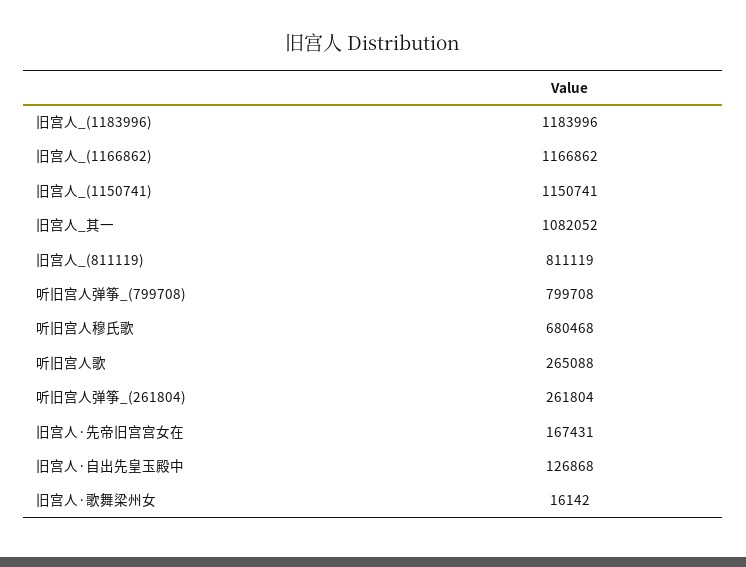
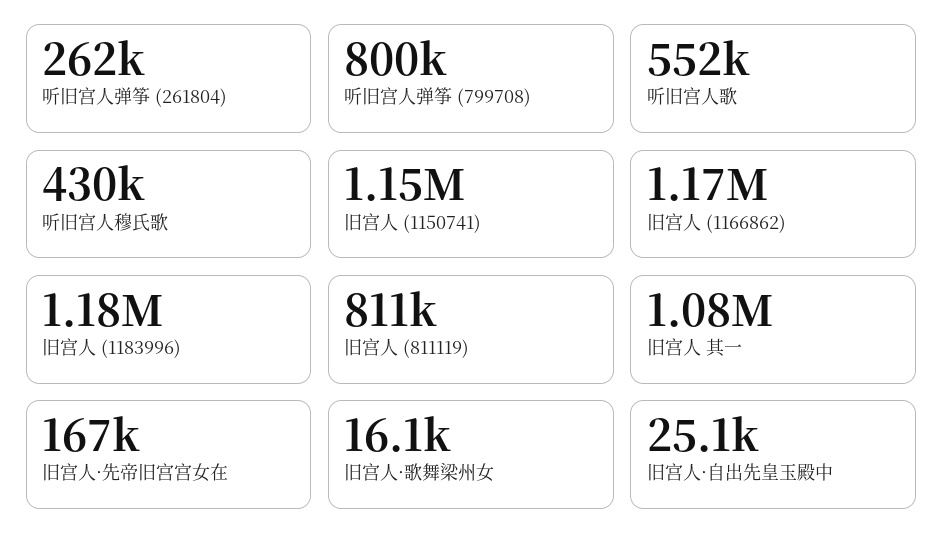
听旧宫人穆氏歌: 680468 -> 430000
听旧宫人歌: 265088 -> 552000
旧宫人·自出先皇玉殿中: 126868 -> 25100

